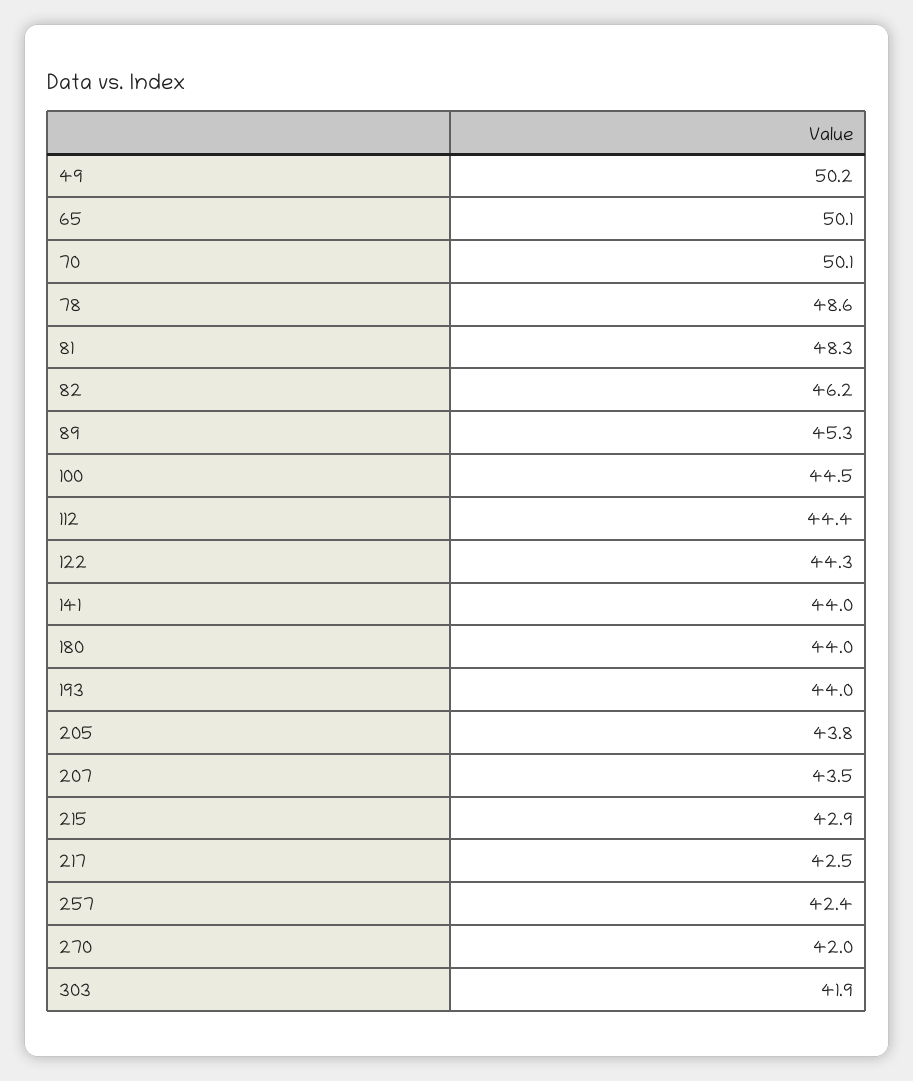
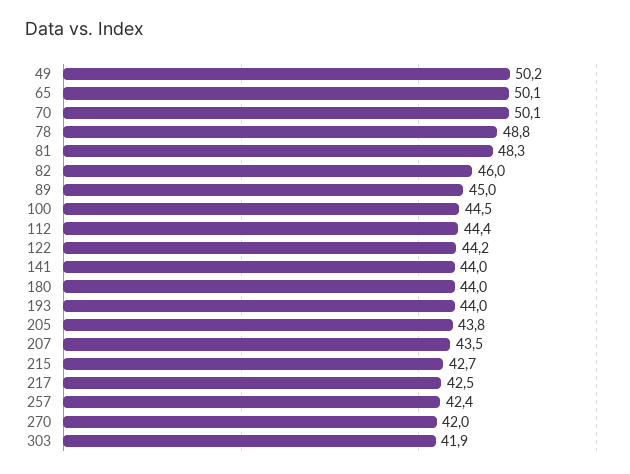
78: 48.6 -> 48.8
82: 46.2 -> 46
89: 45.3 -> 45
122: 44.3 -> 44.2
215: 42.9 -> 42.7

